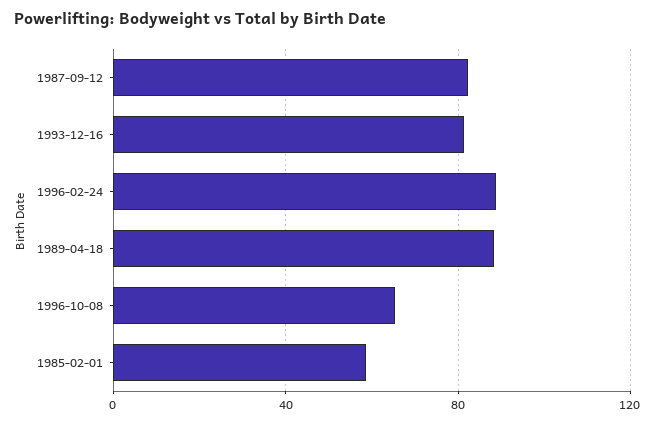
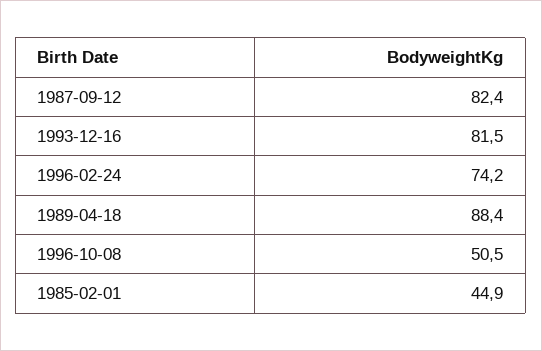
1996-02-24: 90 -> 74.2
1996-10-08: 65 -> 50.5
1985-02-01: 60 -> 44.9

